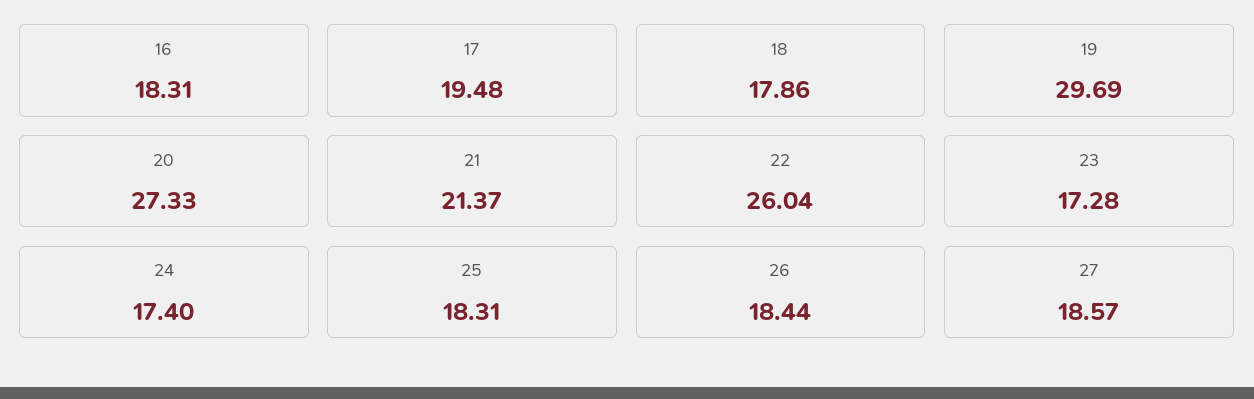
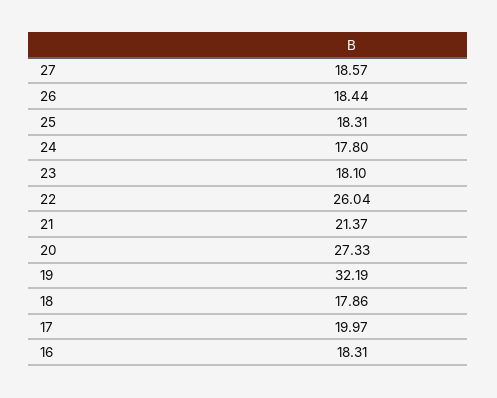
17: 19.48 -> 19.97
19: 29.69 -> 32.19
23: 17.28 -> 18.1
24: 17.4 -> 17.8

